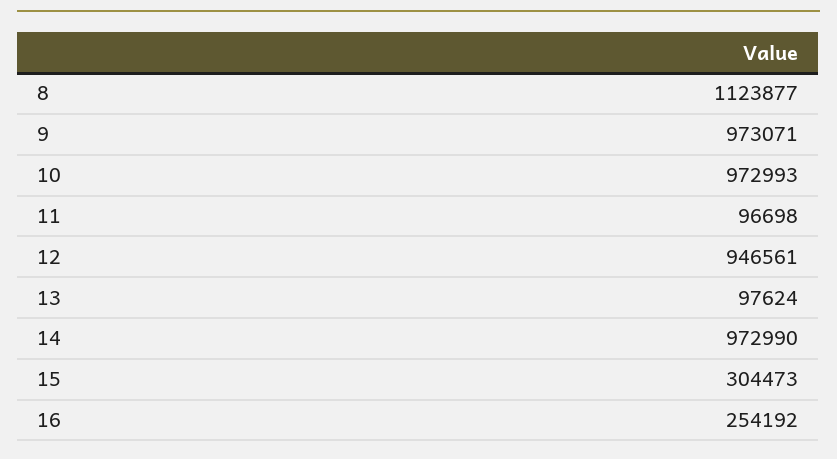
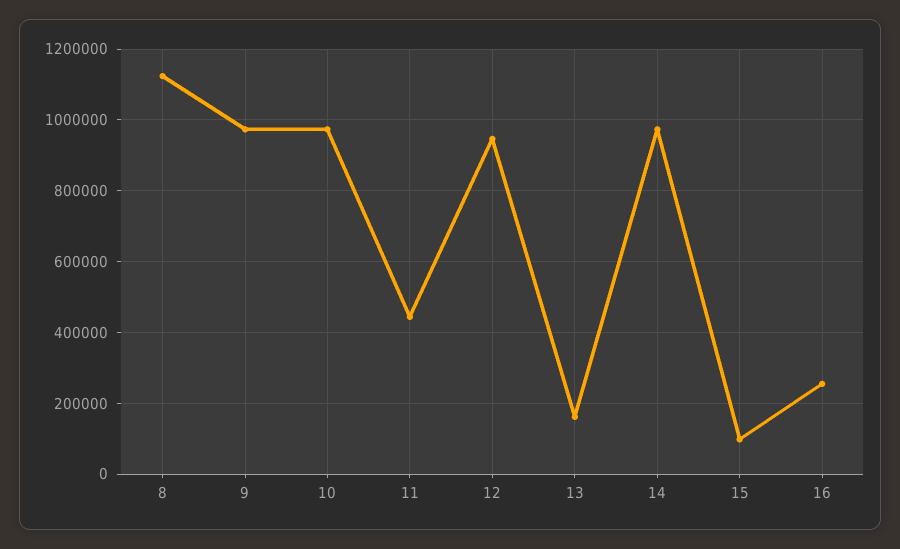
11: 96698 -> 440000
13: 97624 -> 160000
15: 304473 -> 100000

